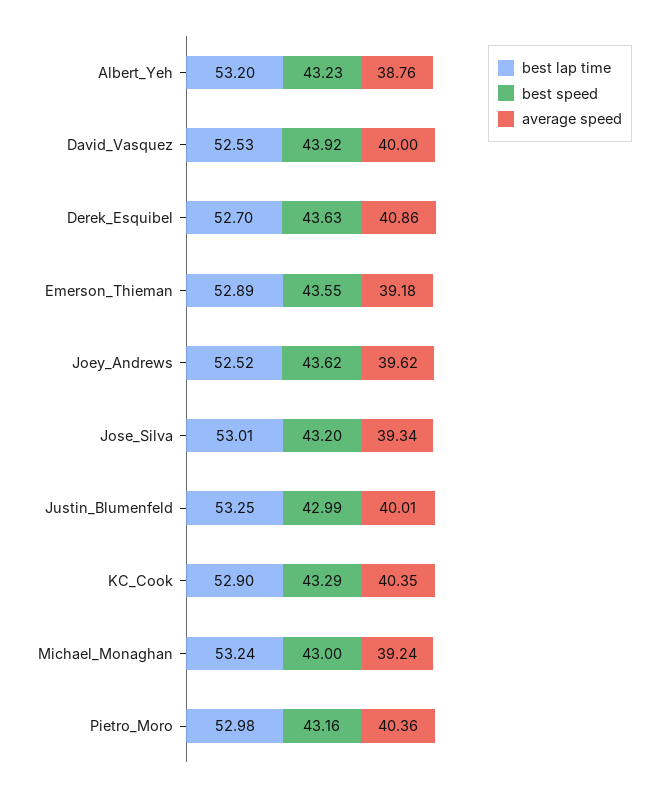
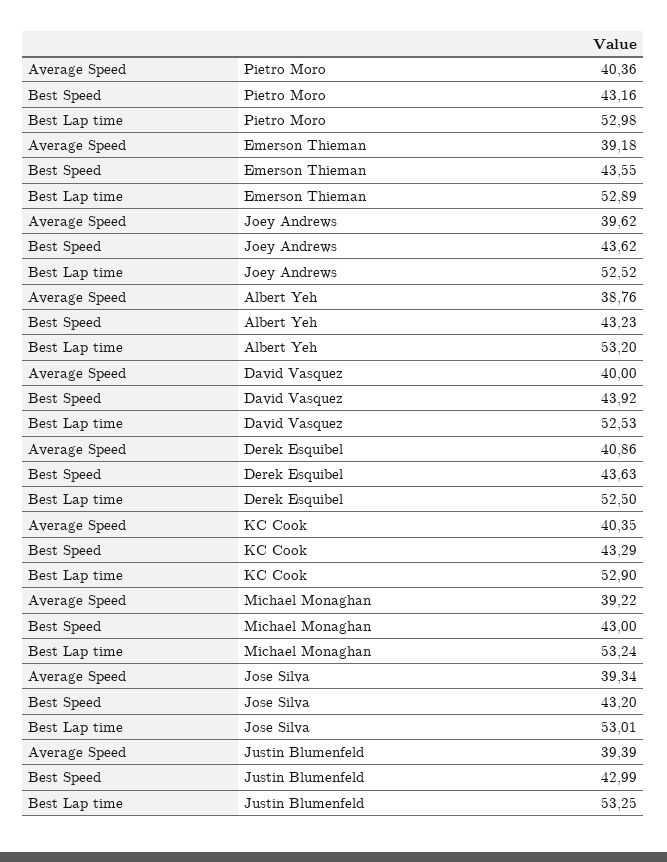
best lap time, Derek_Esquibel: 52.7 -> 52.5
average speed, Justin_Blumenfeld: 40.01 -> 39.39
average speed, Michael_Monaghan: 39.24 -> 39.22

